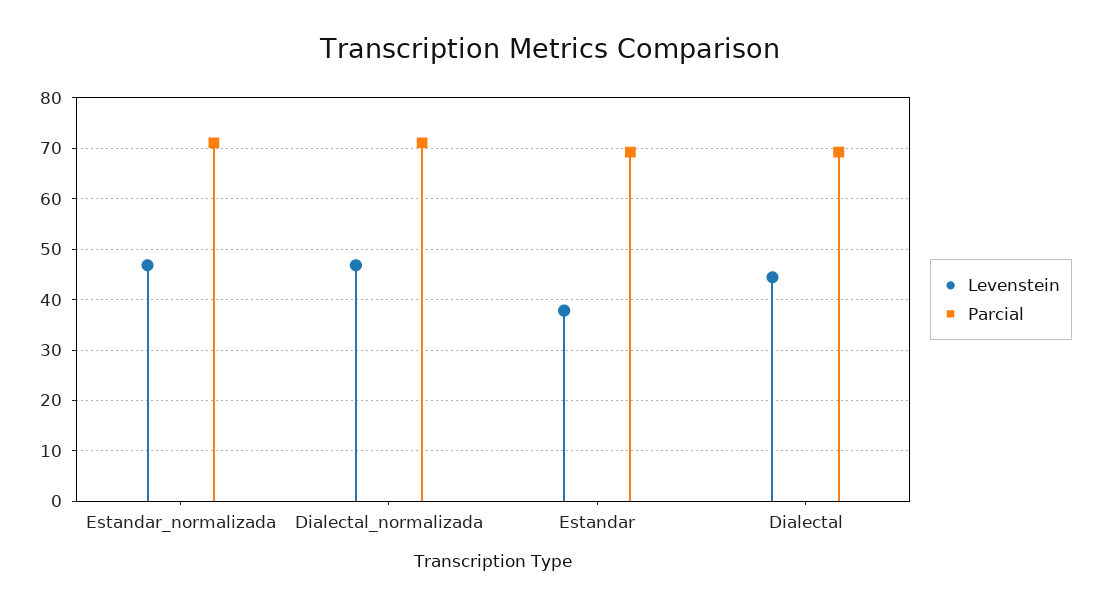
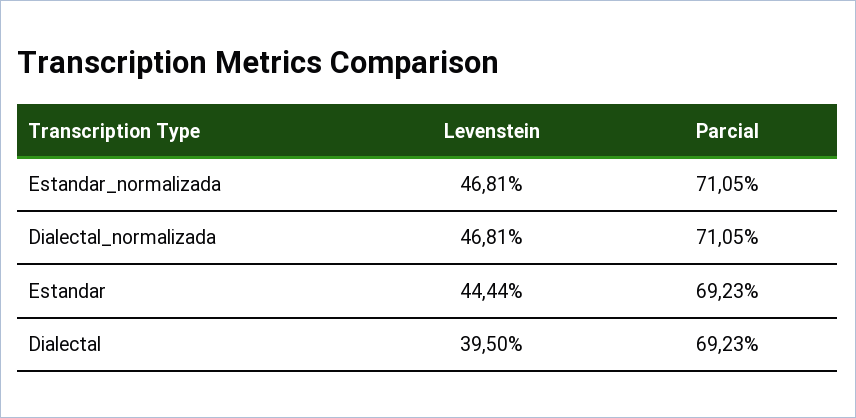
Levenstein, Estandar: 38 -> 44.44
Levenstein, Dialectal: 44 -> 39.5

